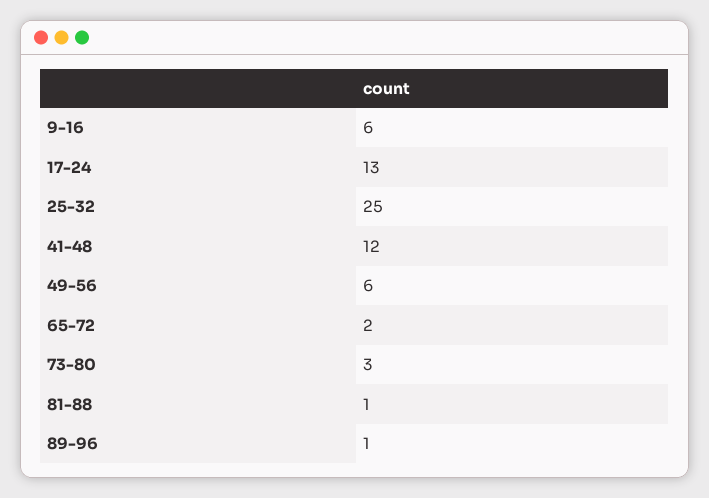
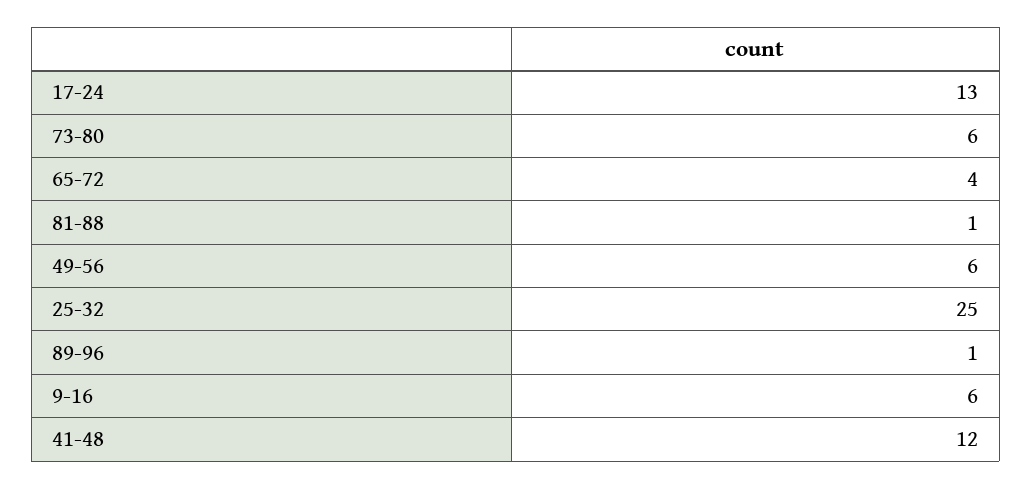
65-72: 2 -> 4
73-80: 3 -> 6

